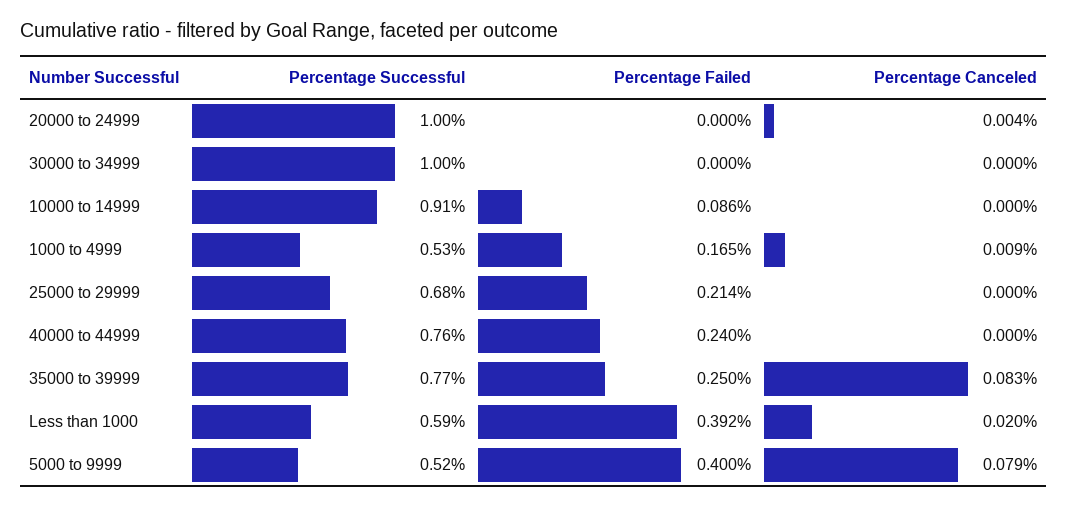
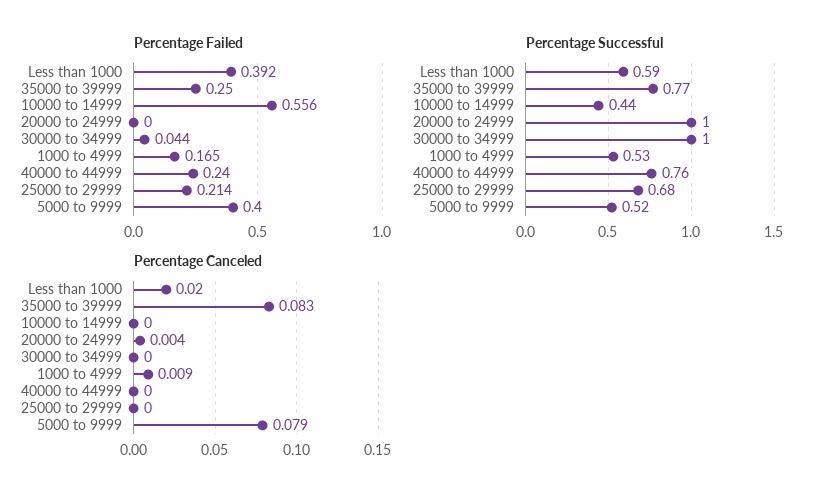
Percentage Failed, 30000 to 34999: 0 -> 0.044
Percentage Successful, 10000 to 14999: 0.91 -> 0.44
Percentage Failed, 10000 to 14999: 0.086 -> 0.556

